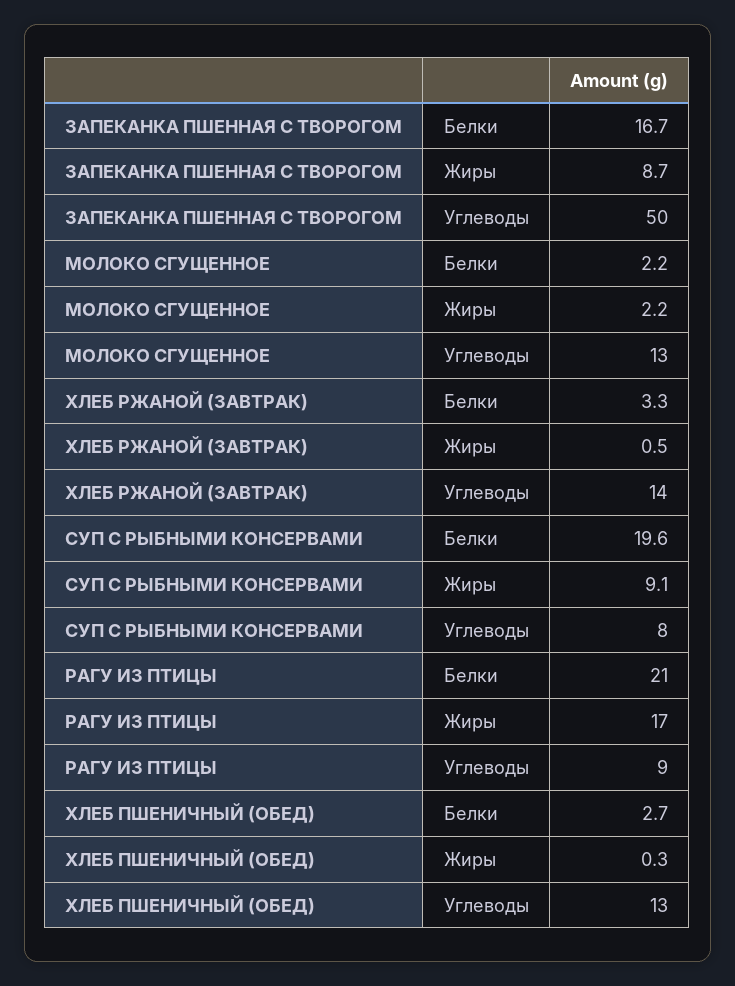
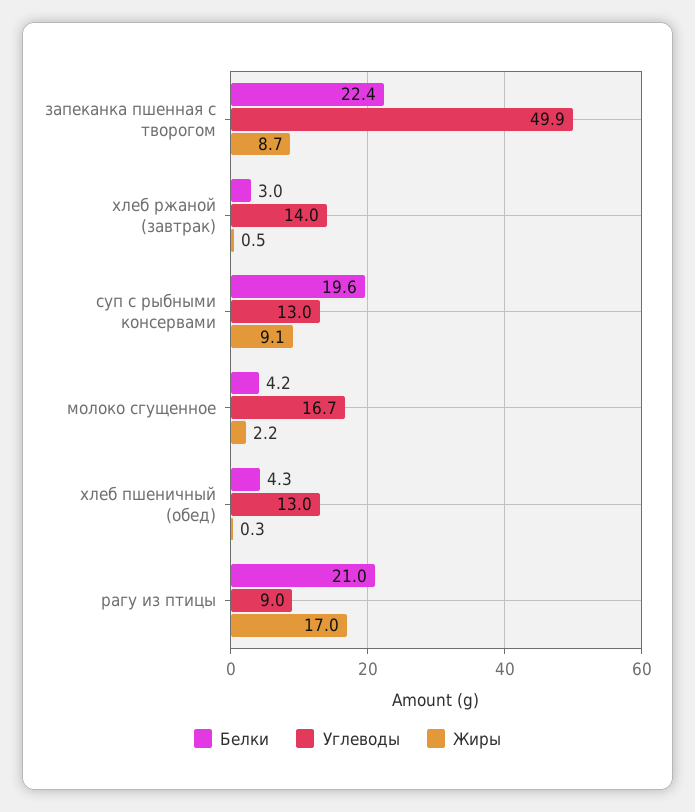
Белки, ЗАПЕКАНКА ПШЕННАЯ С ТВОРОГОМ: 16.7 -> 22.4
Белки, МОЛОКО СГУЩЕННОЕ: 2.2 -> 4.2
Углеводы, МОЛОКО СГУЩЕННОЕ: 13 -> 16.7
Белки, ХЛЕБ РЖАНОЙ (ЗАВТРАК): 3.3 -> 3
Углеводы, СУП С РЫБНЫМИ КОНСЕРВАМИ: 8 -> 13
Белки, ХЛЕБ ПШЕНИЧНЫЙ (ОБЕД): 2.7 -> 4.3

